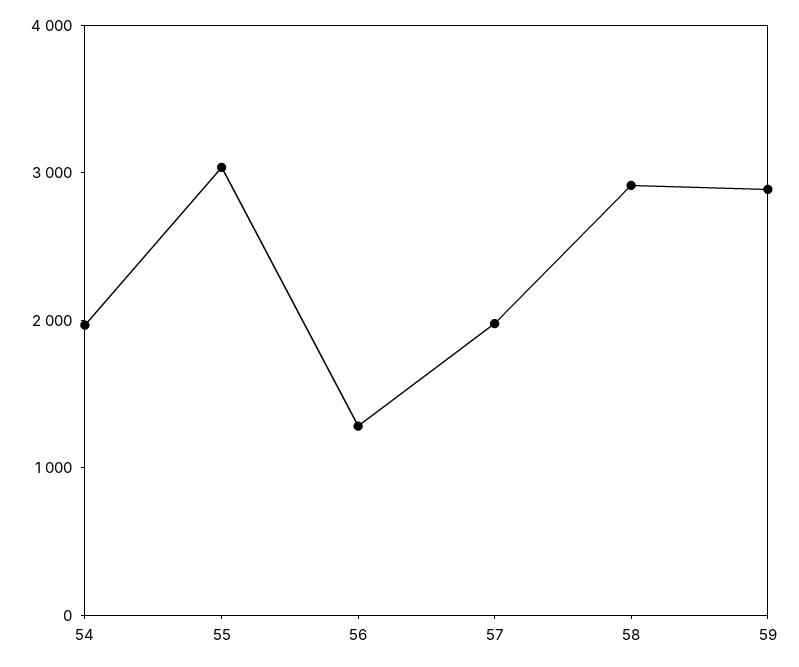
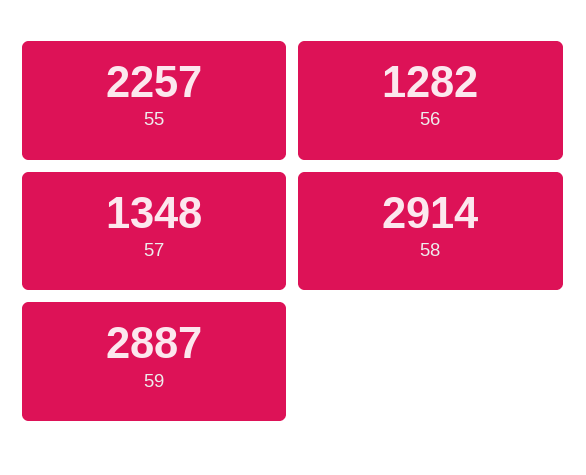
54: 2000 -> none
55: 3000 -> 2257
57: 2000 -> 1348

